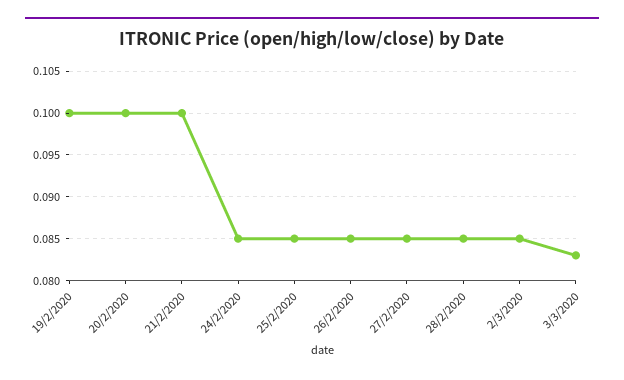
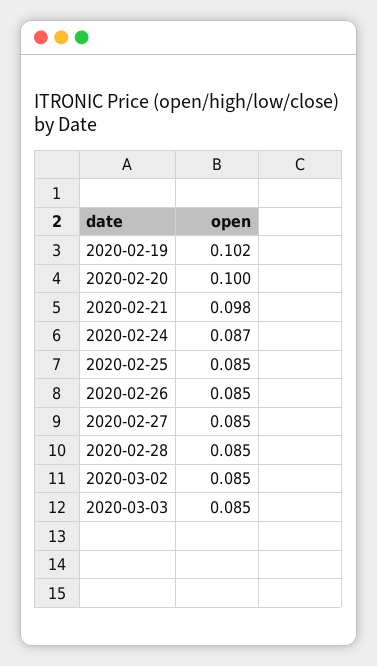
19/2/2020: 0.1 -> 0.102
21/2/2020: 0.1 -> 0.098
24/2/2020: 0.085 -> 0.087
3/3/2020: 0.083 -> 0.085

